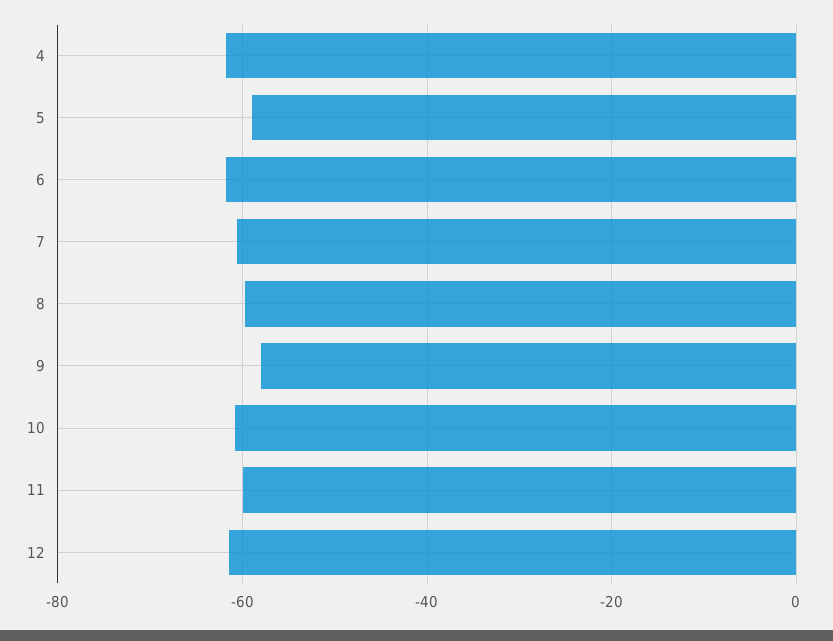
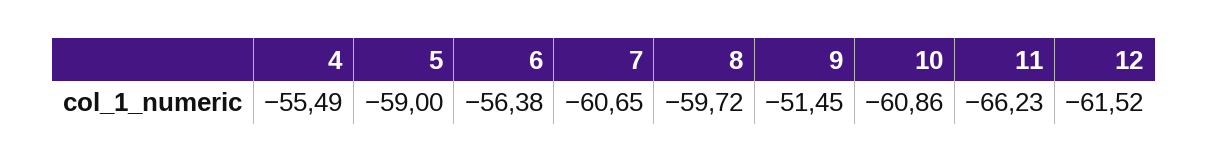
4: -62 -> -55.49
6: -62 -> -56.38
9: -58 -> -51.45
11: -60 -> -66.23

